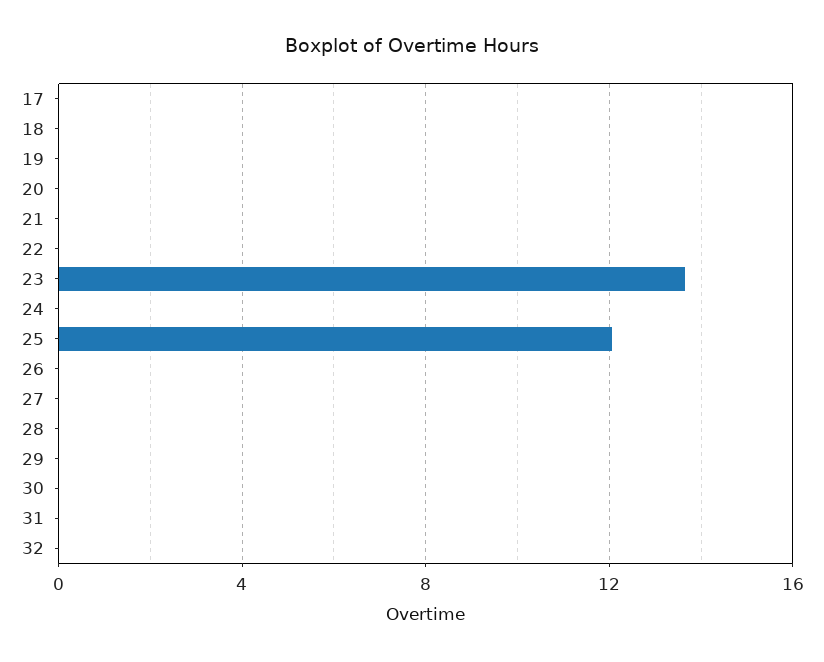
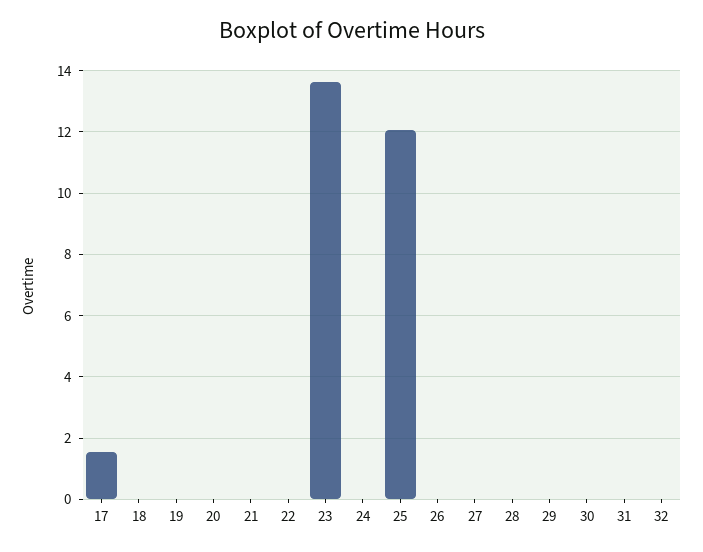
17: 0 -> 1.6

